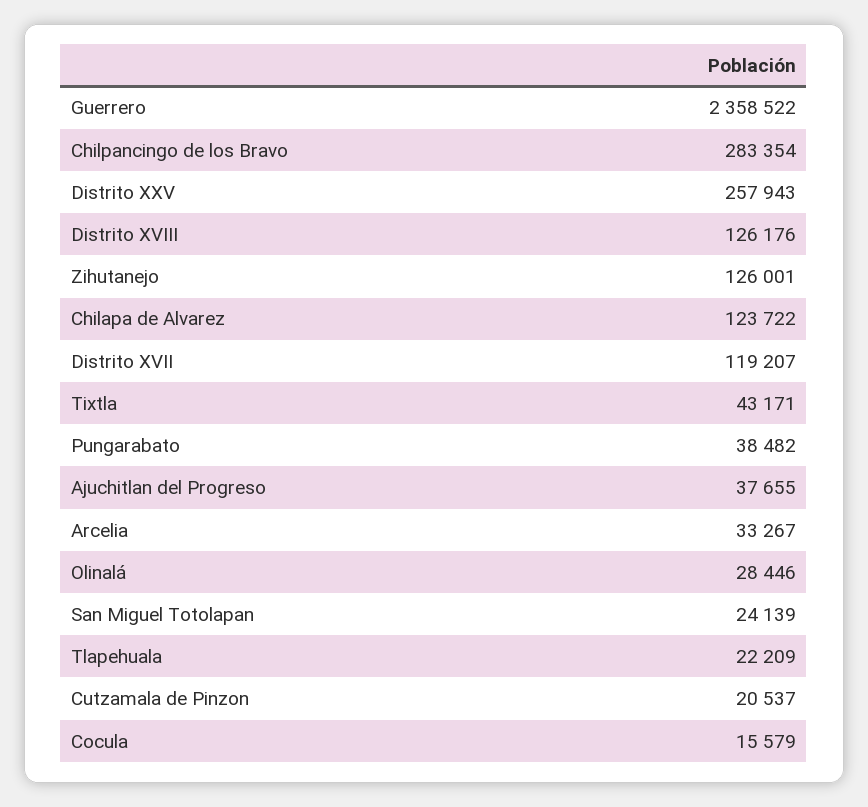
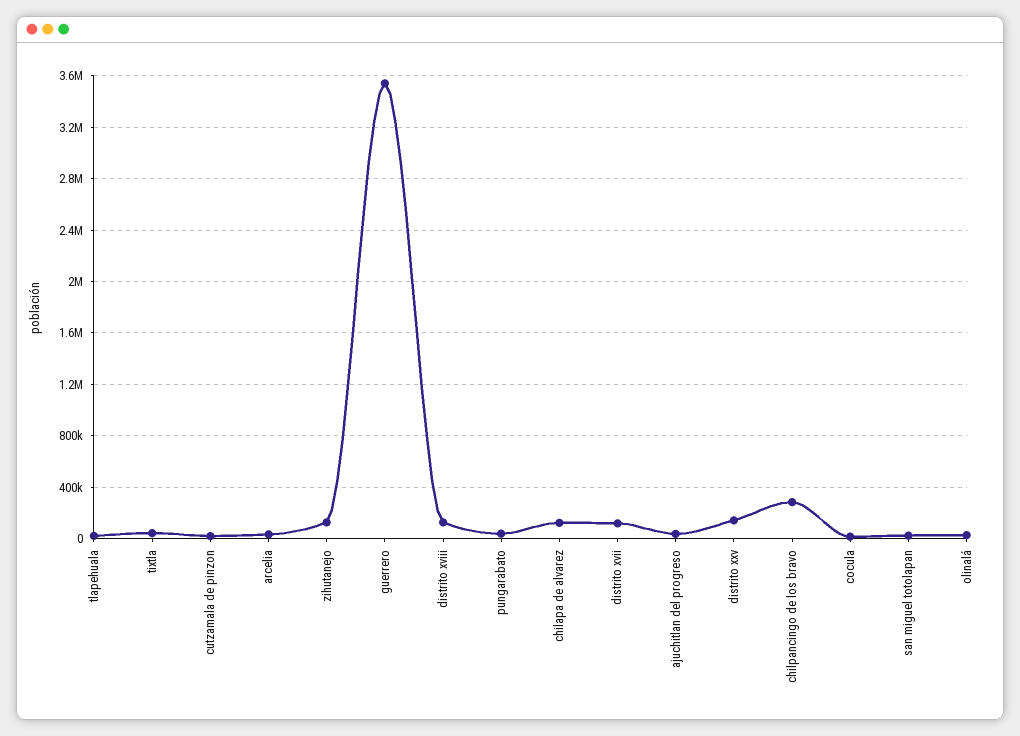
Guerrero: 2358522 -> 3550000
Distrito XXV: 257943 -> 150000

